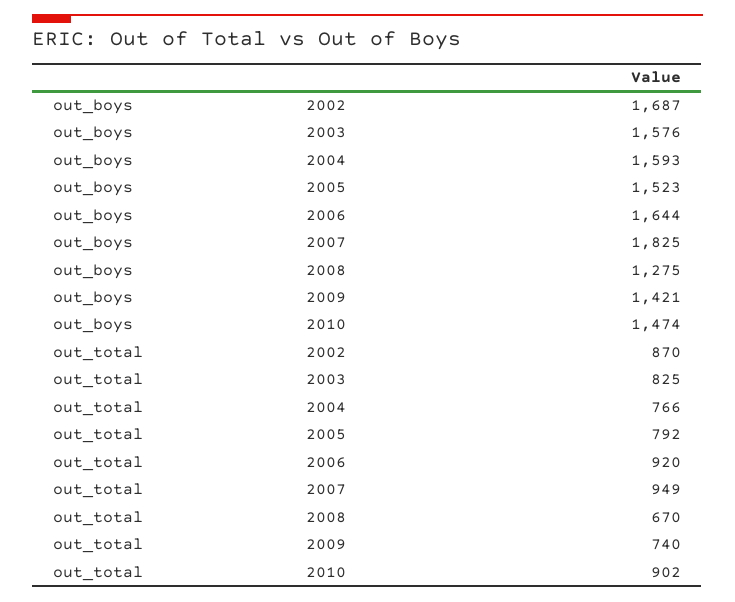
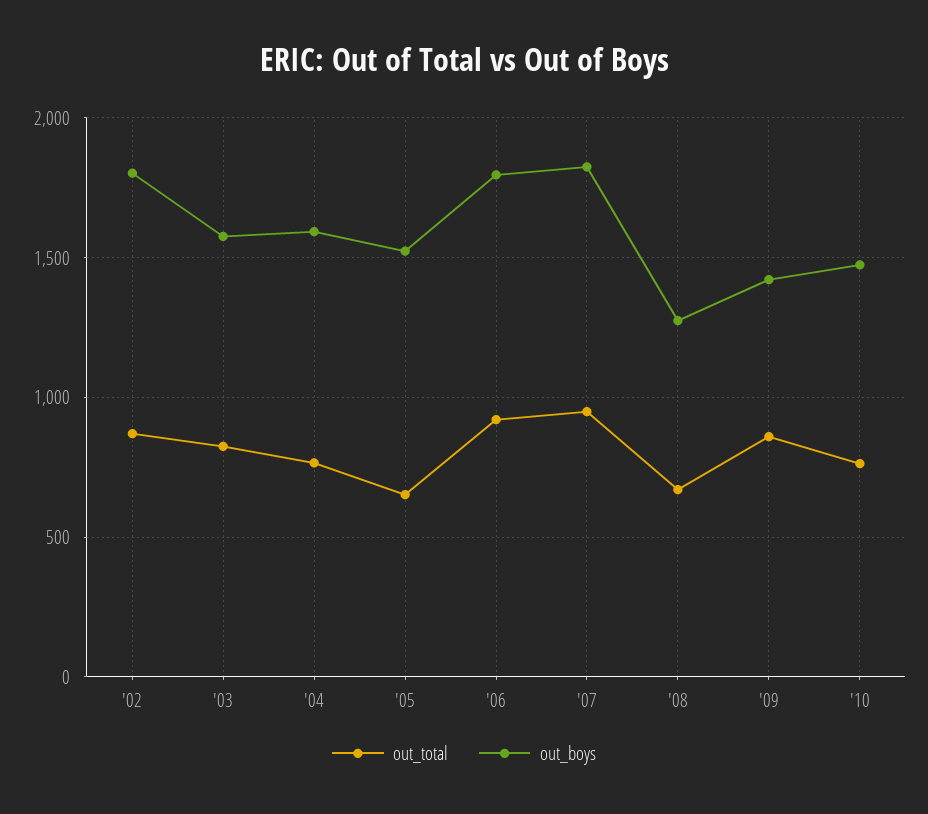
out_boys, 2002: 1687 -> 1800
out_boys, 2006: 1644 -> 1800
out_total, 2005: 792 -> 650
out_total, 2009: 740 -> 850
out_total, 2010: 902 -> 750

